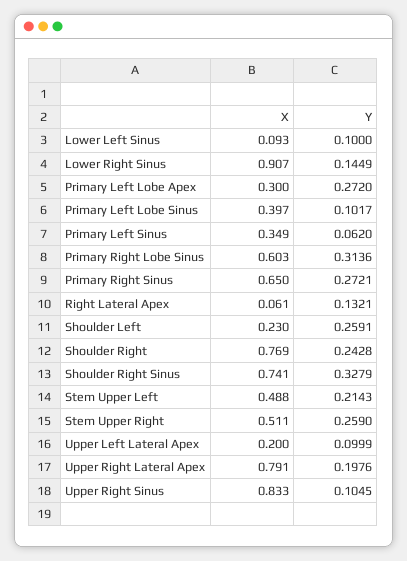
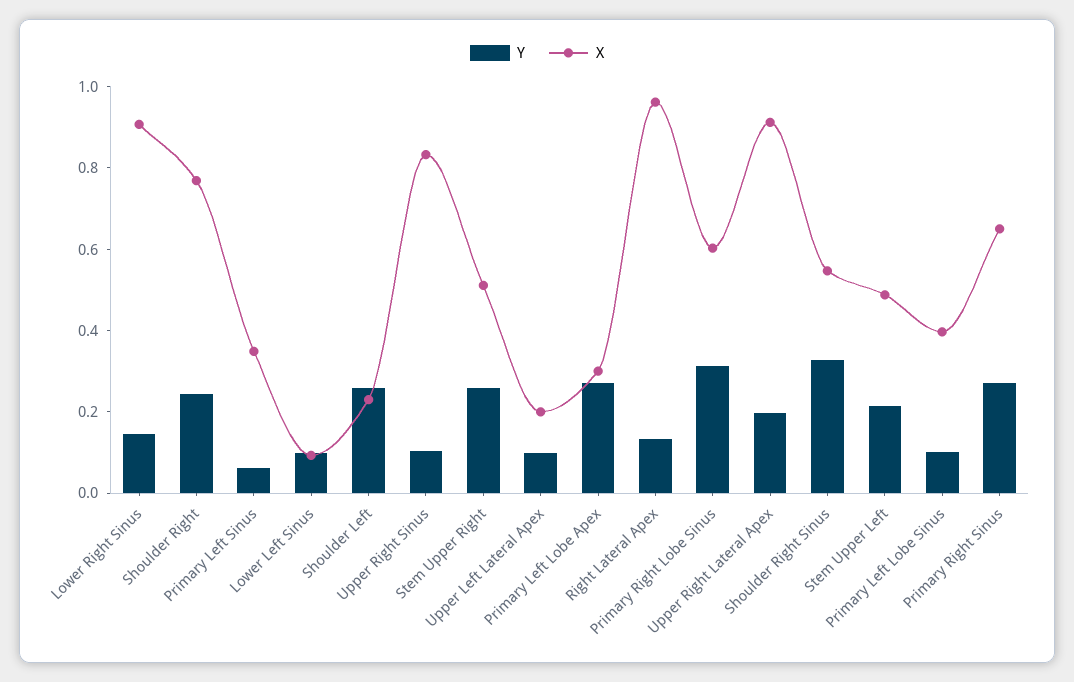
X, Right Lateral Apex: 0.061 -> 0.95
X, Shoulder Right Sinus: 0.741 -> 0.55
X, Upper Right Lateral Apex: 0.791 -> 0.9

